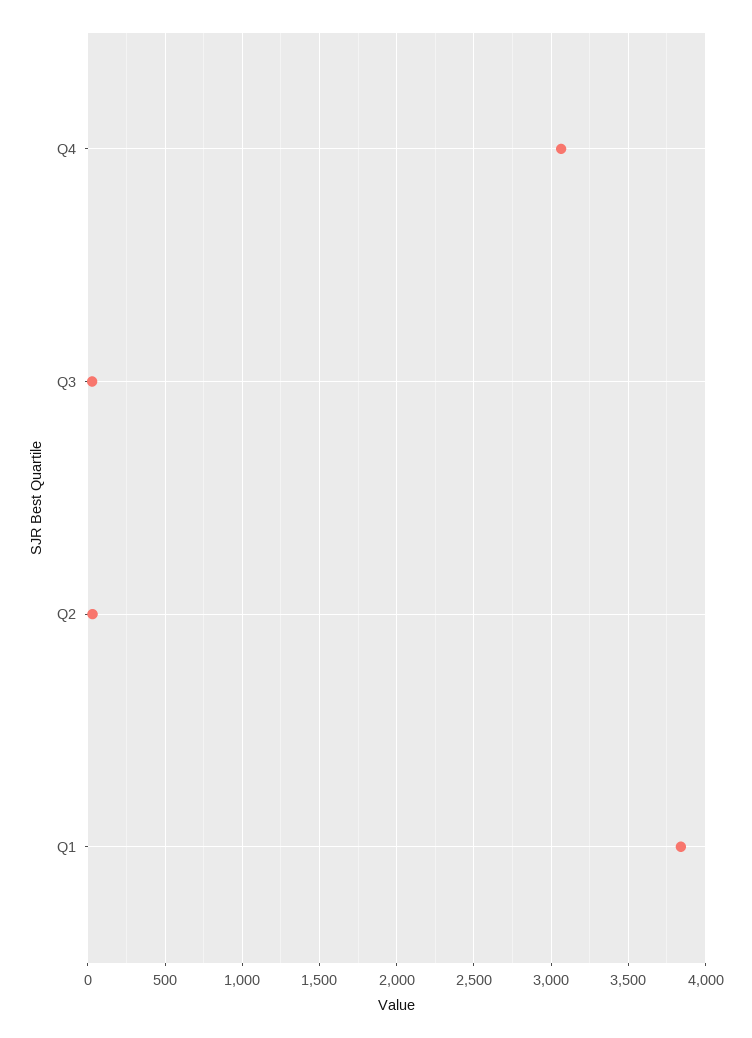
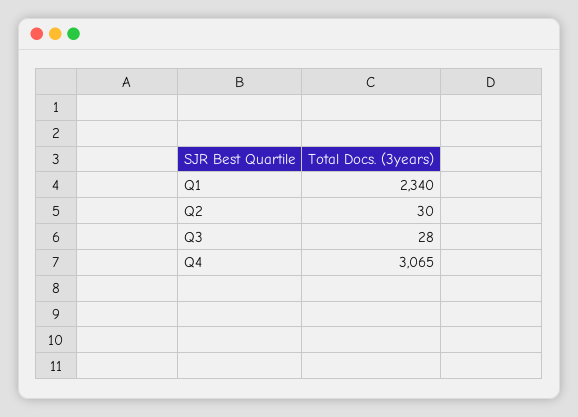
Q1: 3850 -> 2340

